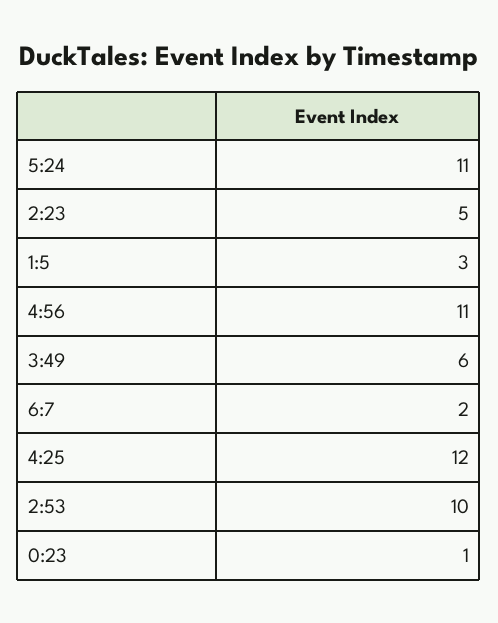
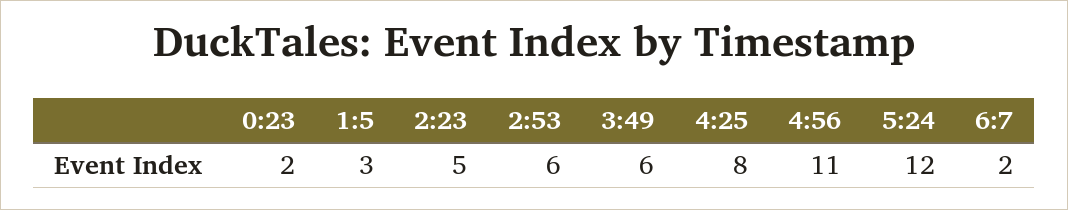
5:24: 11 -> 12
4:25: 12 -> 8
2:53: 10 -> 6
0:23: 1 -> 2

